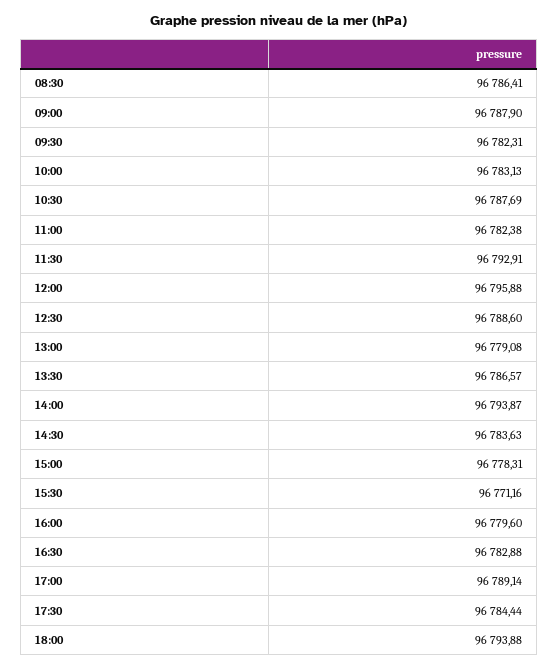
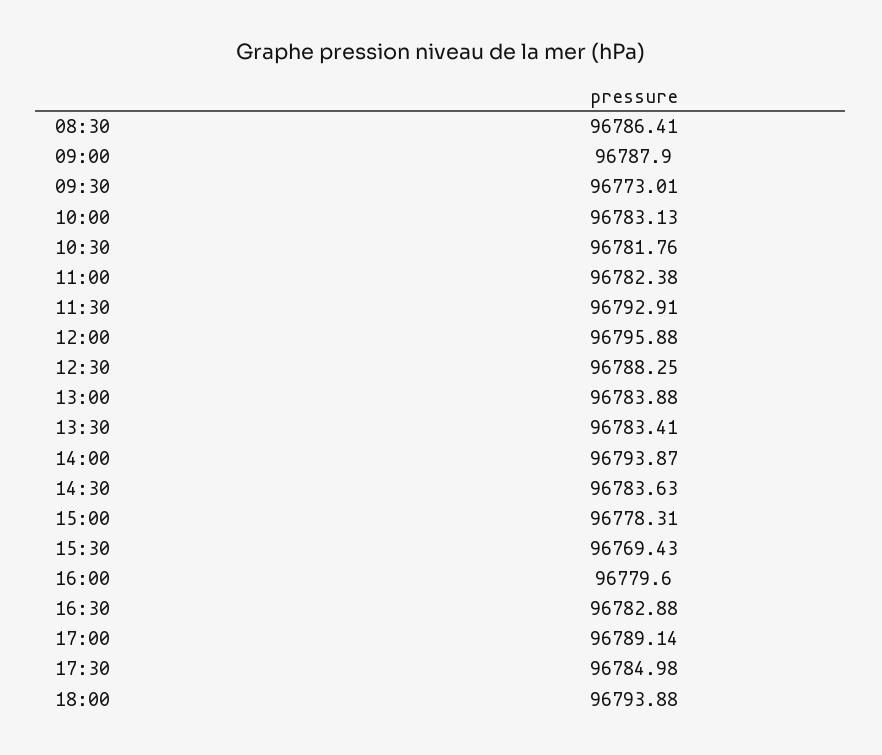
09:30: 96782.31 -> 96773.01
10:30: 96787.69 -> 96781.76
12:30: 96788.6 -> 96788.25
13:00: 96779.08 -> 96783.88
13:30: 96786.57 -> 96783.41
15:30: 96771.16 -> 96769.43
17:30: 96784.44 -> 96784.98

